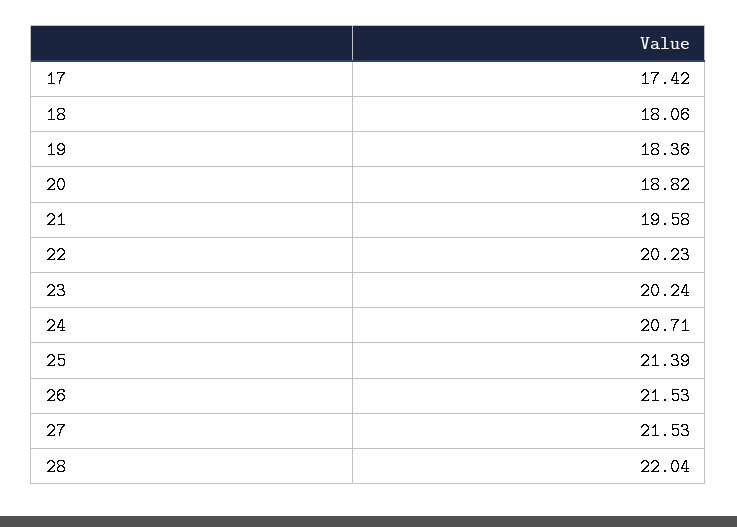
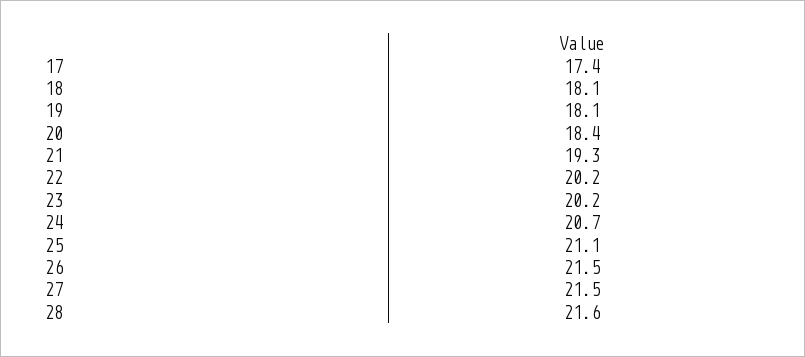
19: 18.36 -> 18.1
20: 18.82 -> 18.4
21: 19.58 -> 19.3
25: 21.39 -> 21.1
28: 22.04 -> 21.6

